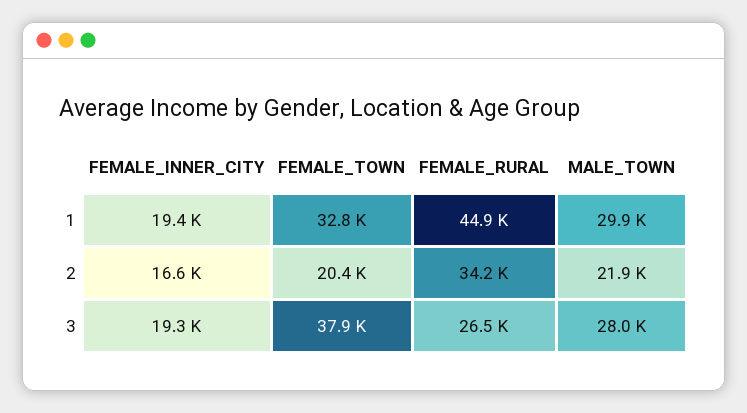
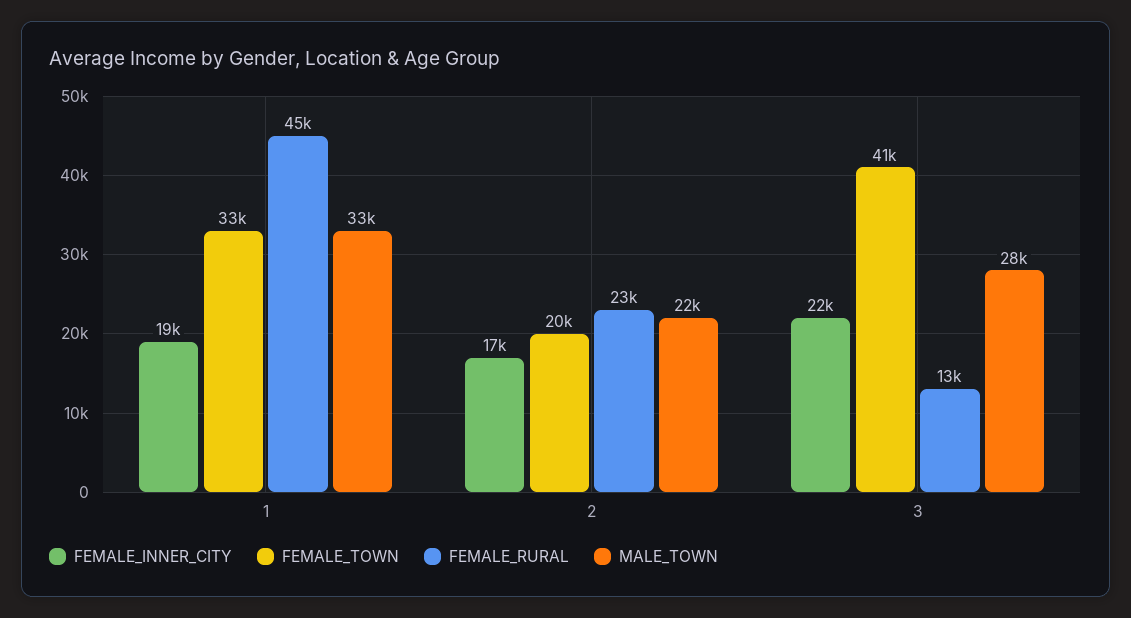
MALE_TOWN, 1: 29900 -> 33000
FEMALE_RURAL, 2: 34200 -> 23000
FEMALE_INNER_CITY, 3: 19300 -> 22000
FEMALE_TOWN, 3: 37900 -> 41000
FEMALE_RURAL, 3: 26500 -> 13000

